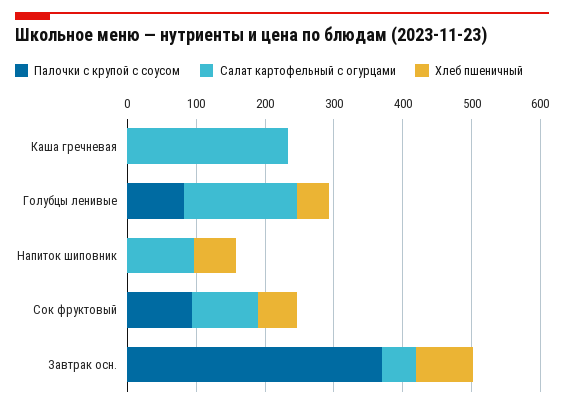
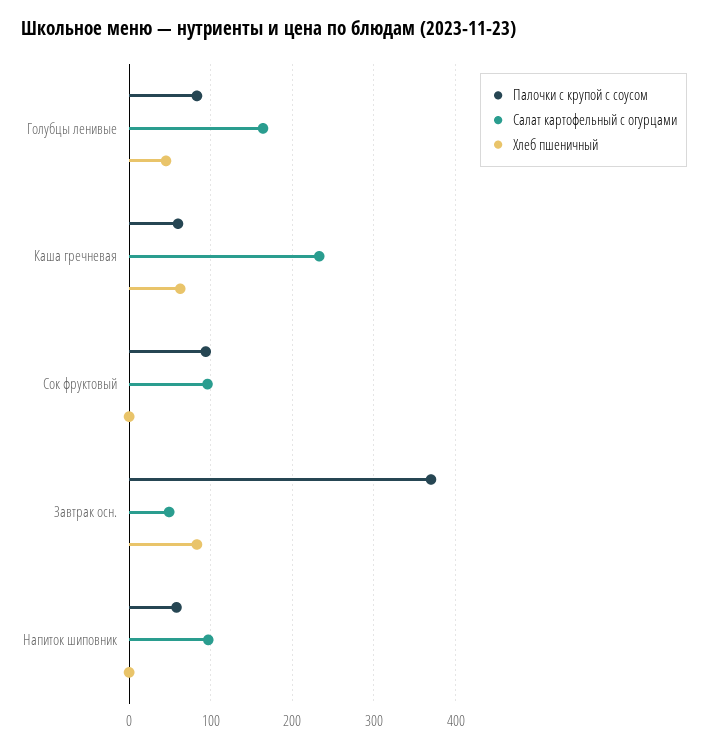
Палочки с крупой с соусом, Каша гречневая: 0 -> 60
Хлеб пшеничный, Каша гречневая: 0 -> 60
Палочки с крупой с соусом, Напиток шиповник: 0 -> 60
Хлеб пшеничный, Напиток шиповник: 60 -> 0
Хлеб пшеничный, Сок фруктовый: 60 -> 0

